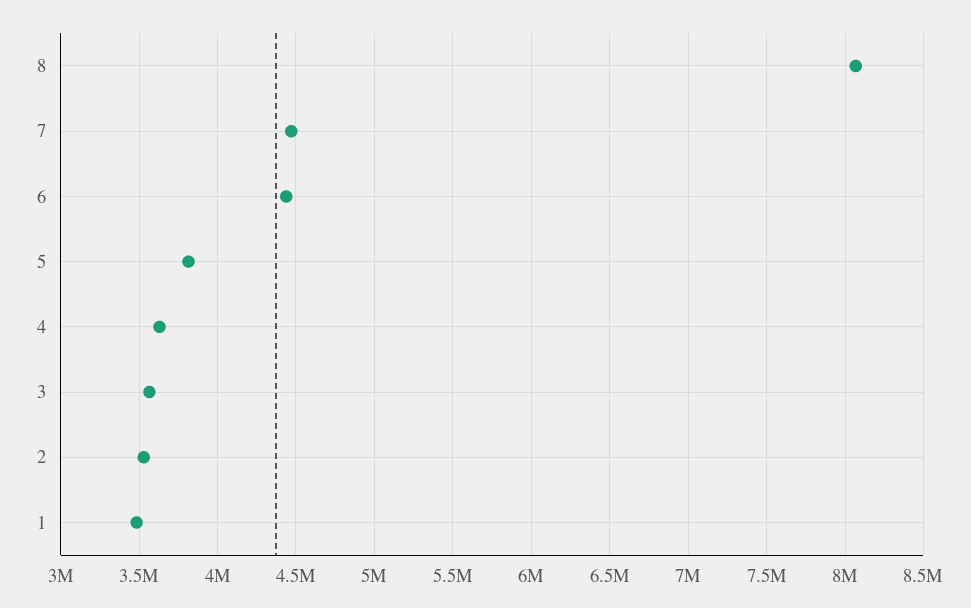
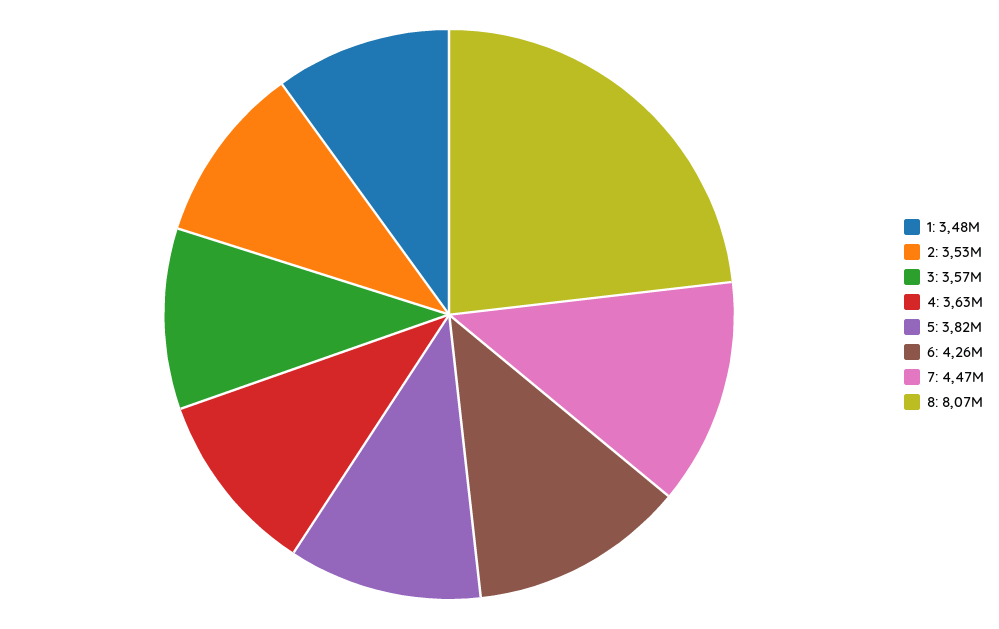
6: 4450000 -> 4260000

